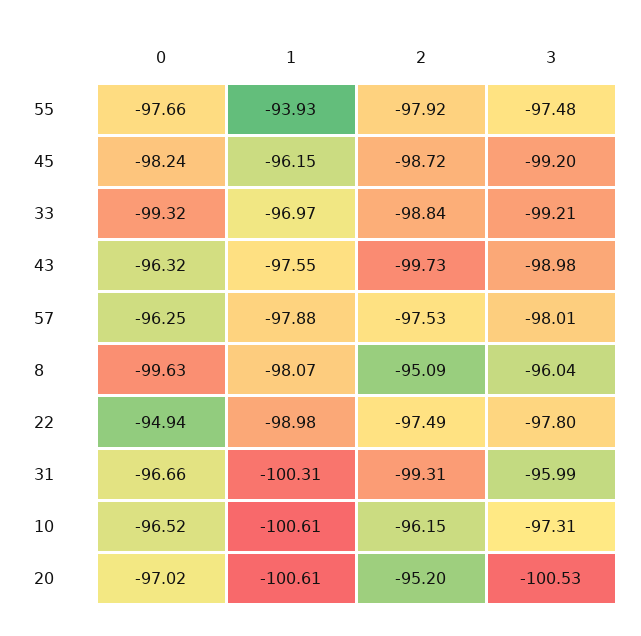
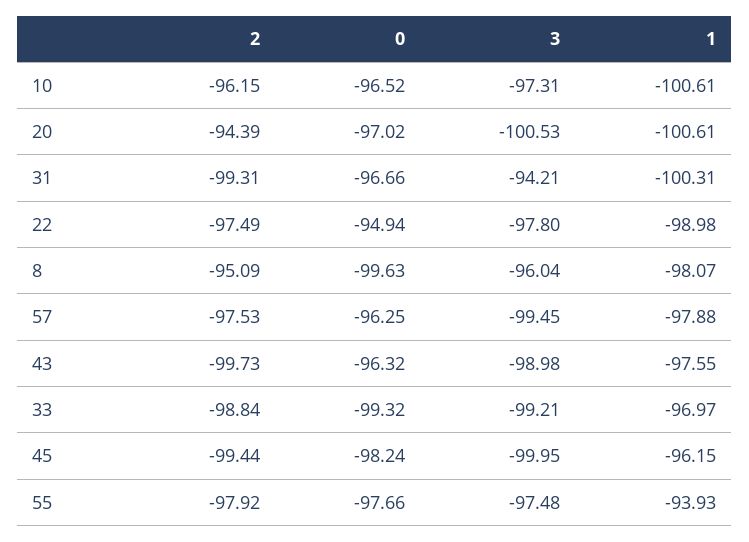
2, 45: -98.72 -> -99.44
3, 45: -99.2 -> -99.95
3, 57: -98.01 -> -99.45
3, 31: -95.99 -> -94.21
2, 20: -95.2 -> -94.39

